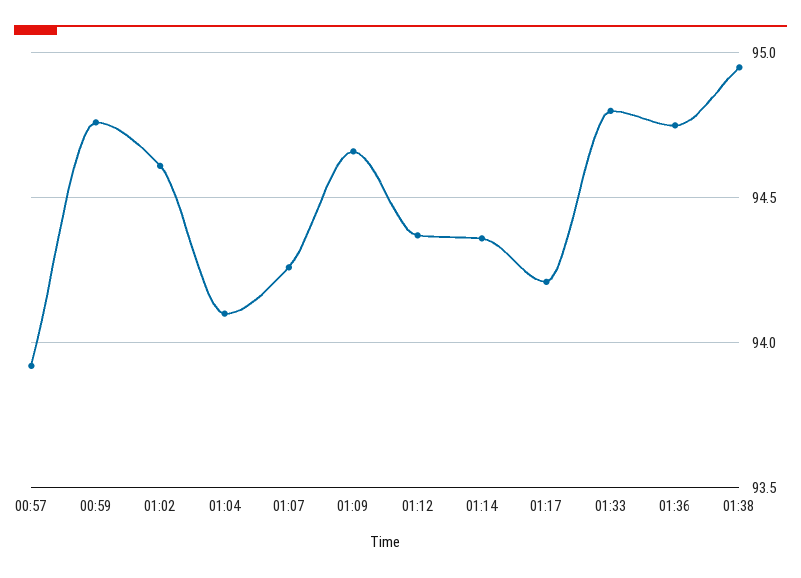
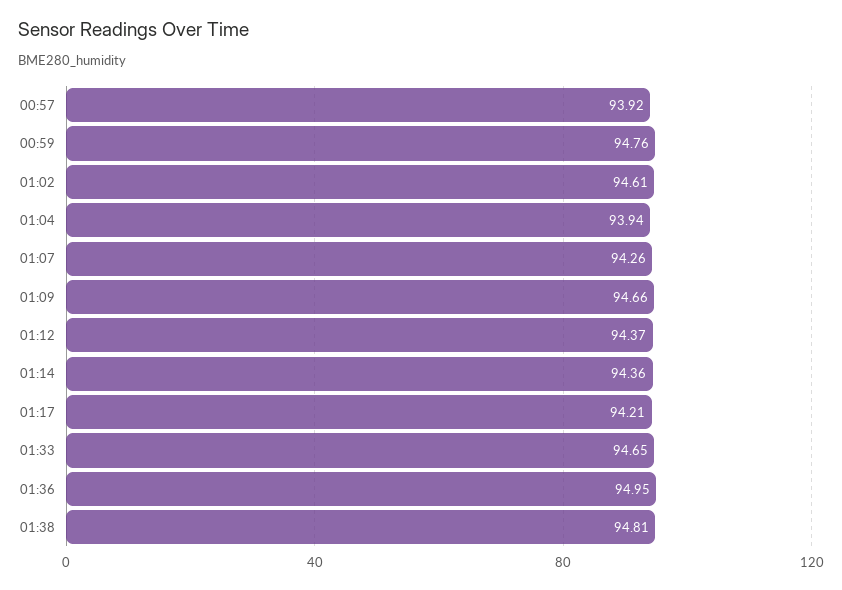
01:04: 94.1 -> 93.94
01:33: 94.8 -> 94.65
01:36: 94.75 -> 94.95
01:38: 94.95 -> 94.81

